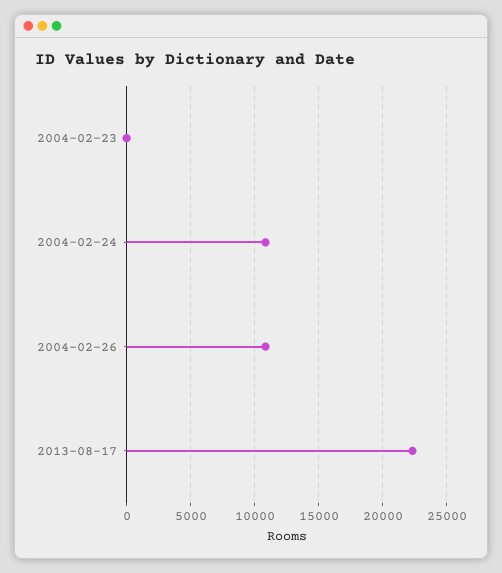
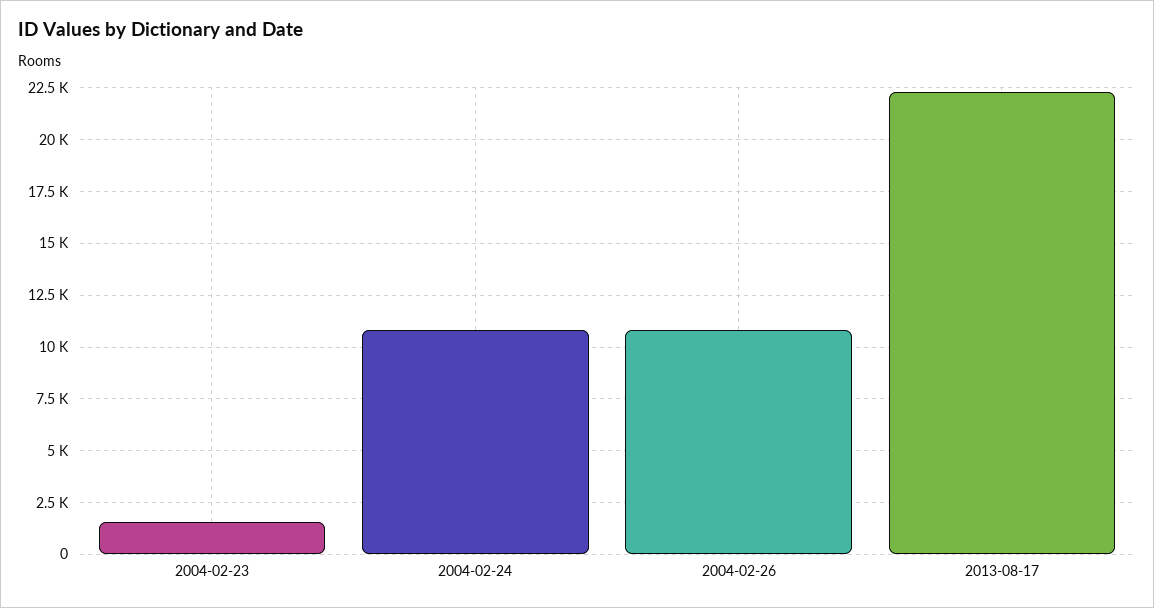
2004-02-23: 0 -> 1500

